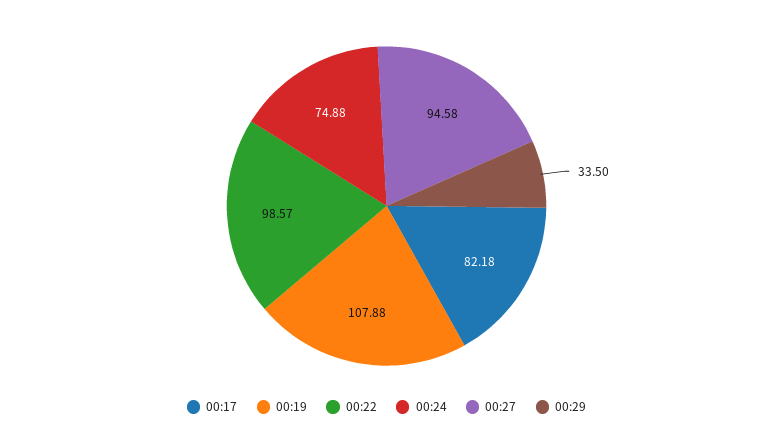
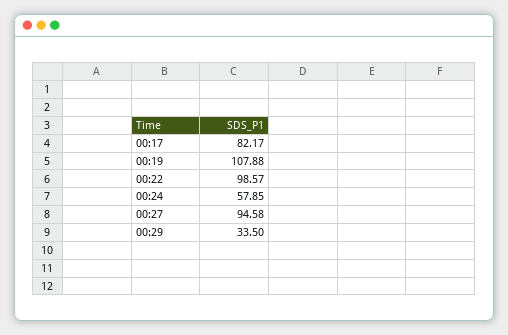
00:17: 82.18 -> 82.17
00:24: 74.88 -> 57.85

